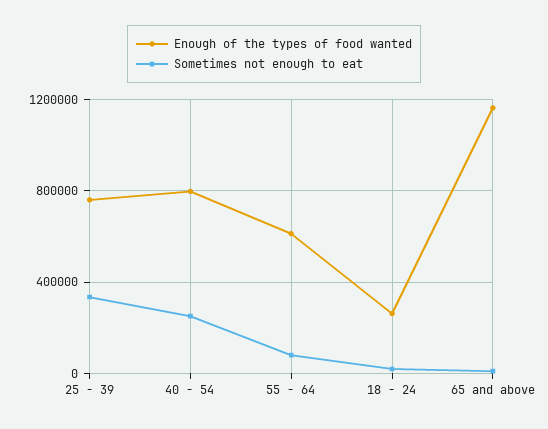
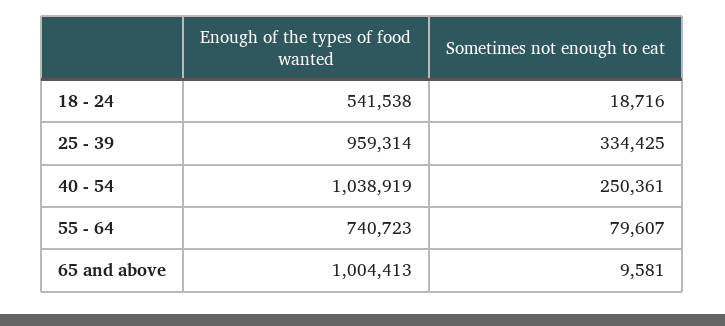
Enough of the types of food wanted, 25 - 39: 750000 -> 959314
Enough of the types of food wanted, 40 - 54: 800000 -> 1038919
Enough of the types of food wanted, 55 - 64: 600000 -> 740723
Enough of the types of food wanted, 18 - 24: 250000 -> 541538
Enough of the types of food wanted, 65 and above: 1150000 -> 1004413

